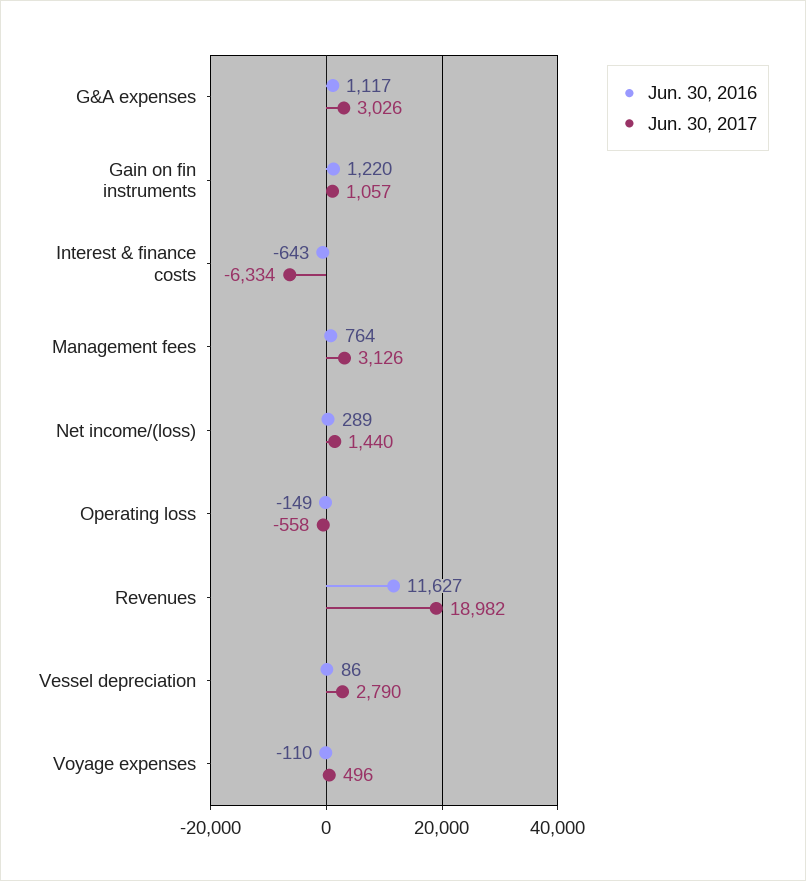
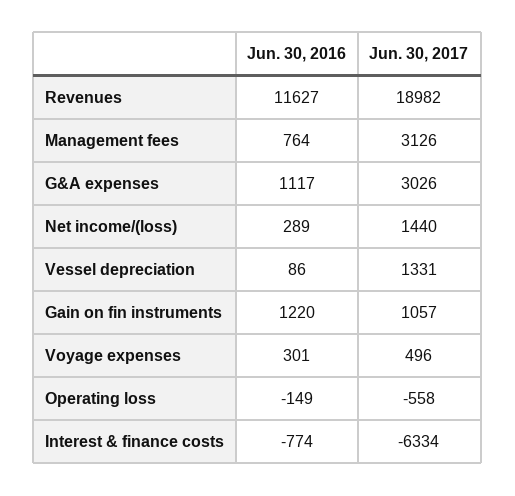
Jun. 30, 2016, Interest & finance costs: -643 -> -774
Jun. 30, 2017, Vessel depreciation: 2790 -> 1331
Jun. 30, 2016, Voyage expenses: -110 -> 301

